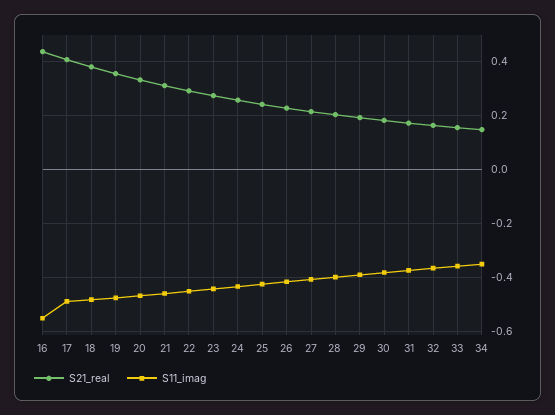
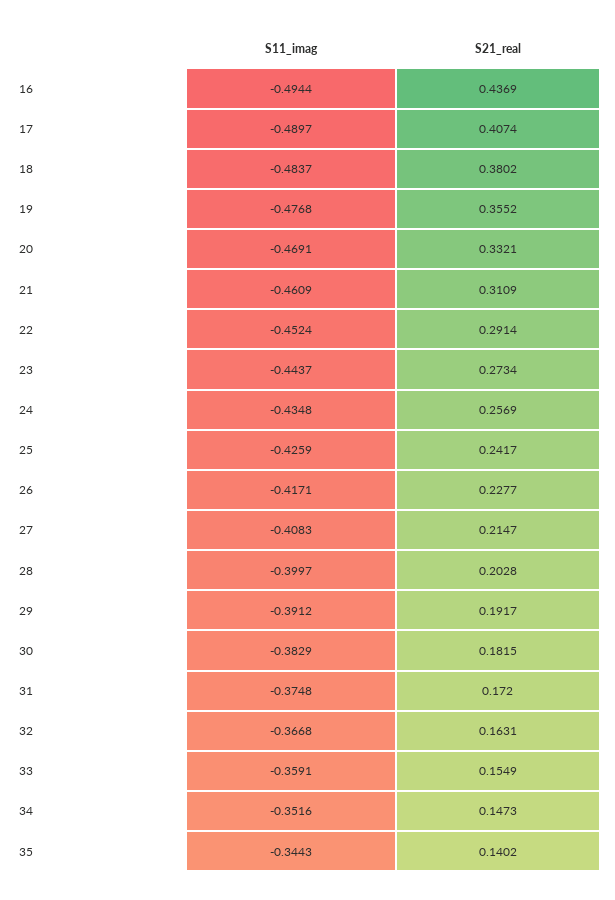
S11_imag, 16: -0.55 -> -0.4944
S11_imag, 35: none -> -0.3443
S21_real, 35: none -> 0.1402

